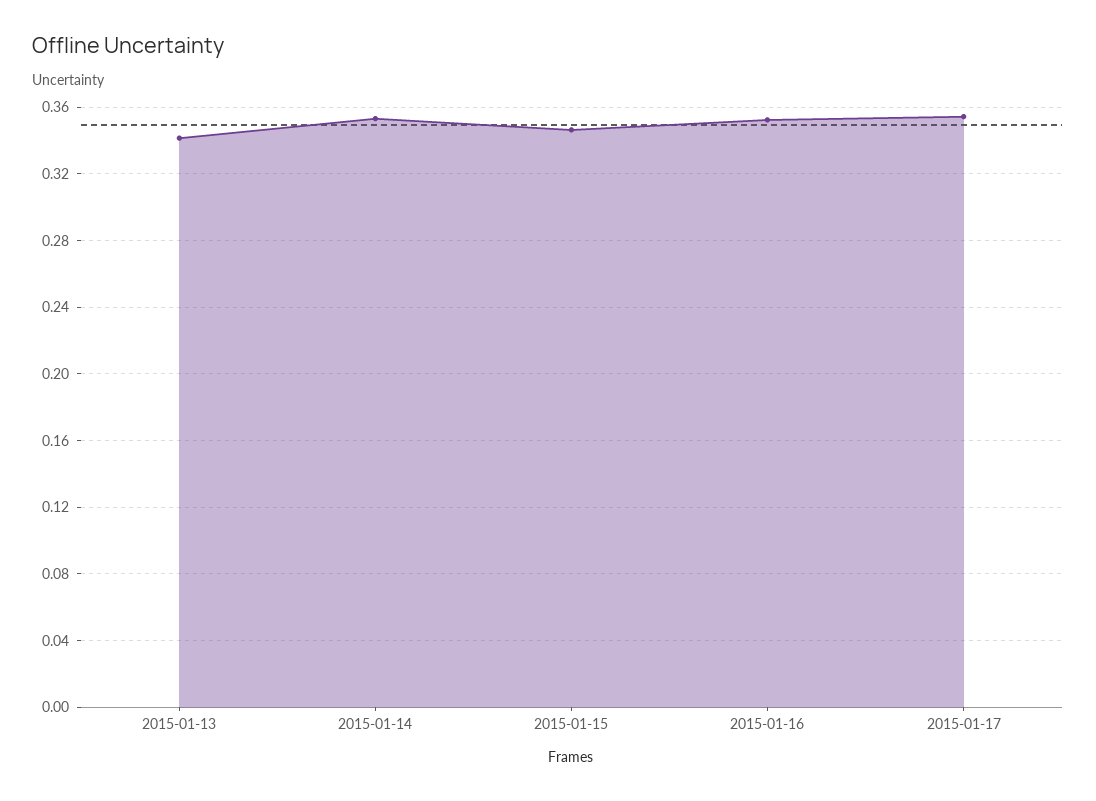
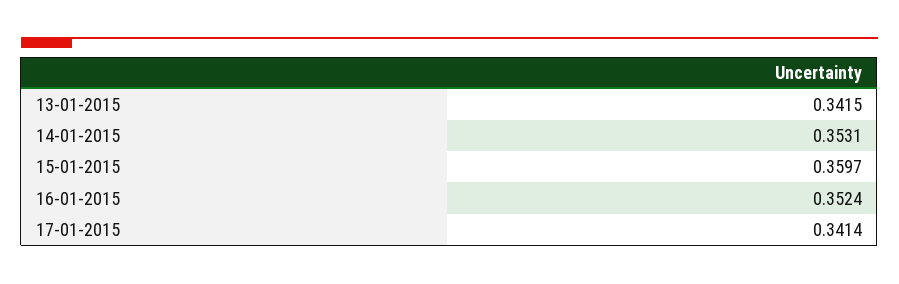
2015-01-15: 0.345 -> 0.3597
2015-01-17: 0.355 -> 0.3414

